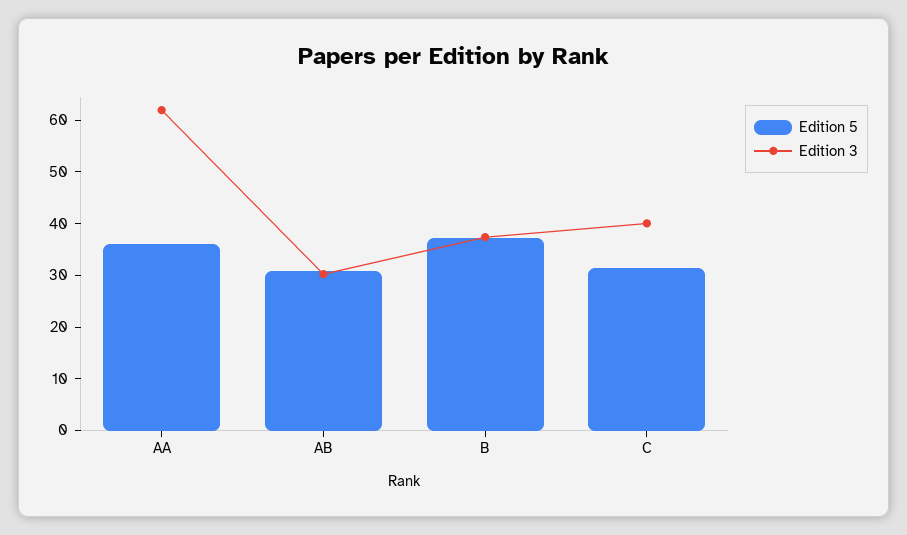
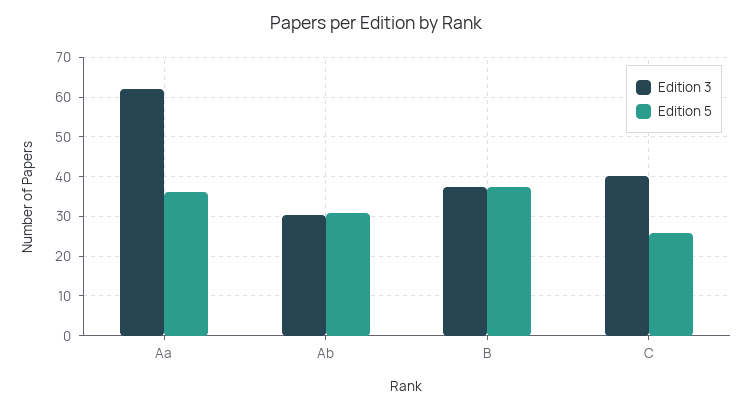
Edition 5, C: 32 -> 26

